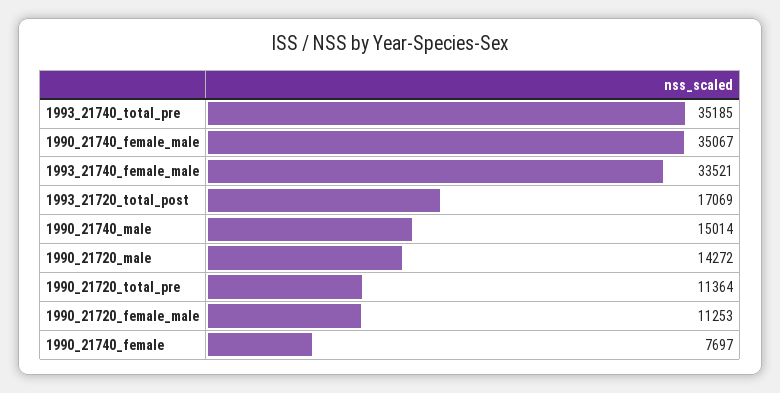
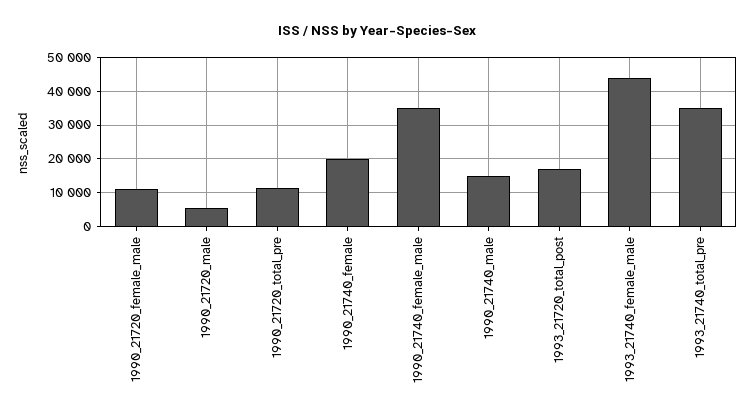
1993_21740_female_male: 33521 -> 44000
1990_21720_male: 14272 -> 6000
1990_21740_female: 7697 -> 20000

